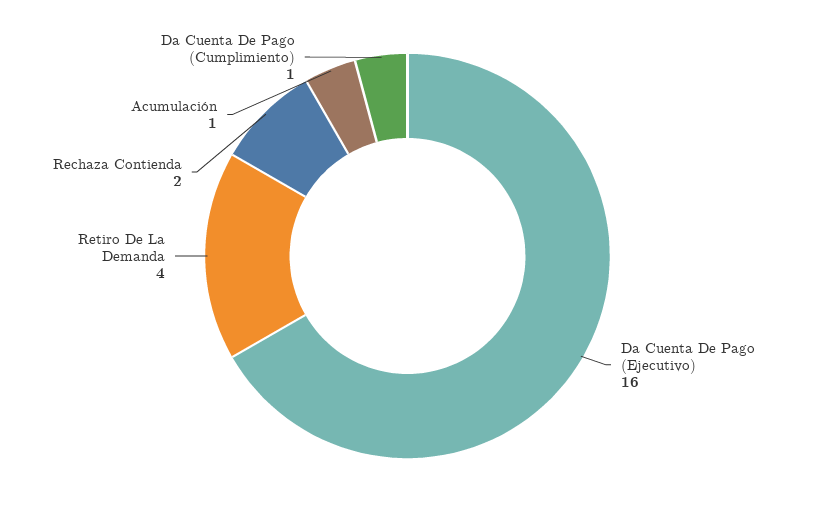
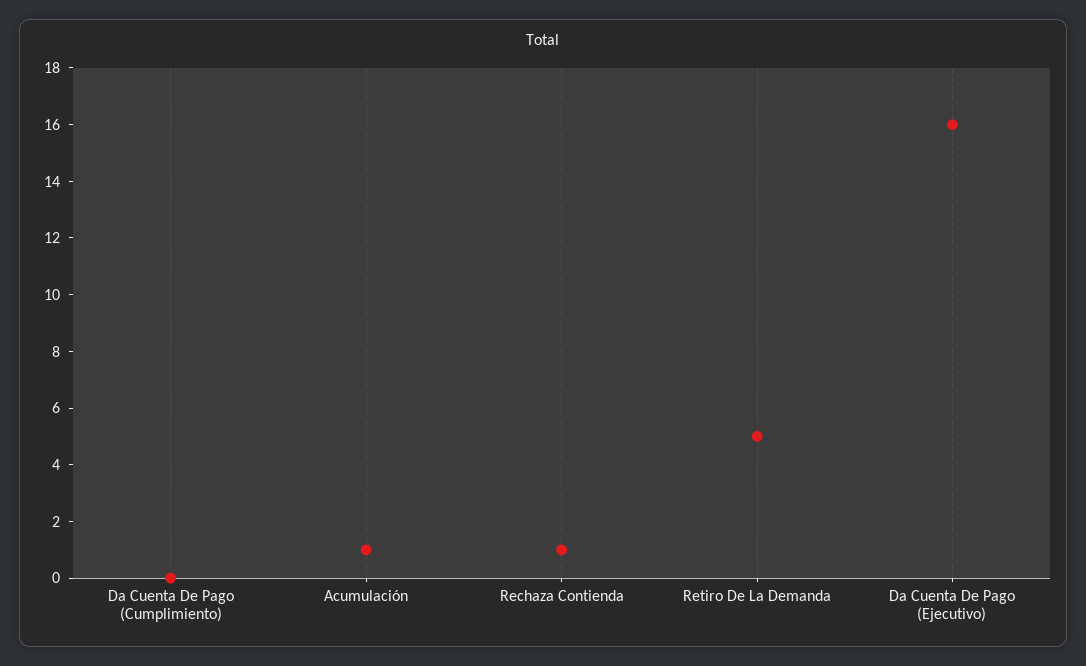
Retiro De La Demanda: 4 -> 5
Rechaza Contienda: 2 -> 1
Da Cuenta De Pago (Cumplimiento): 1 -> 0

